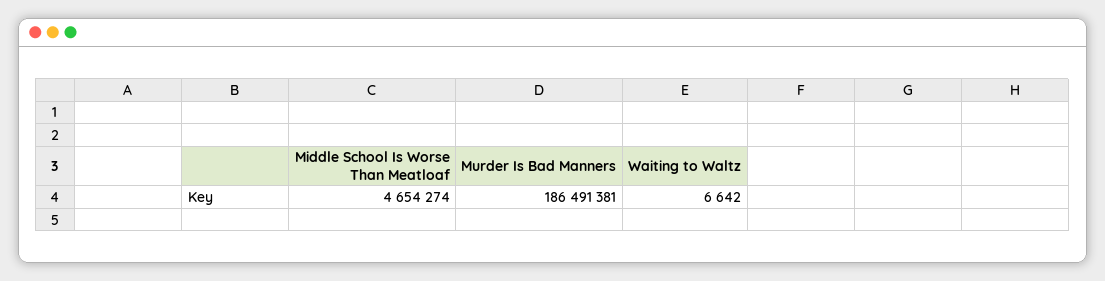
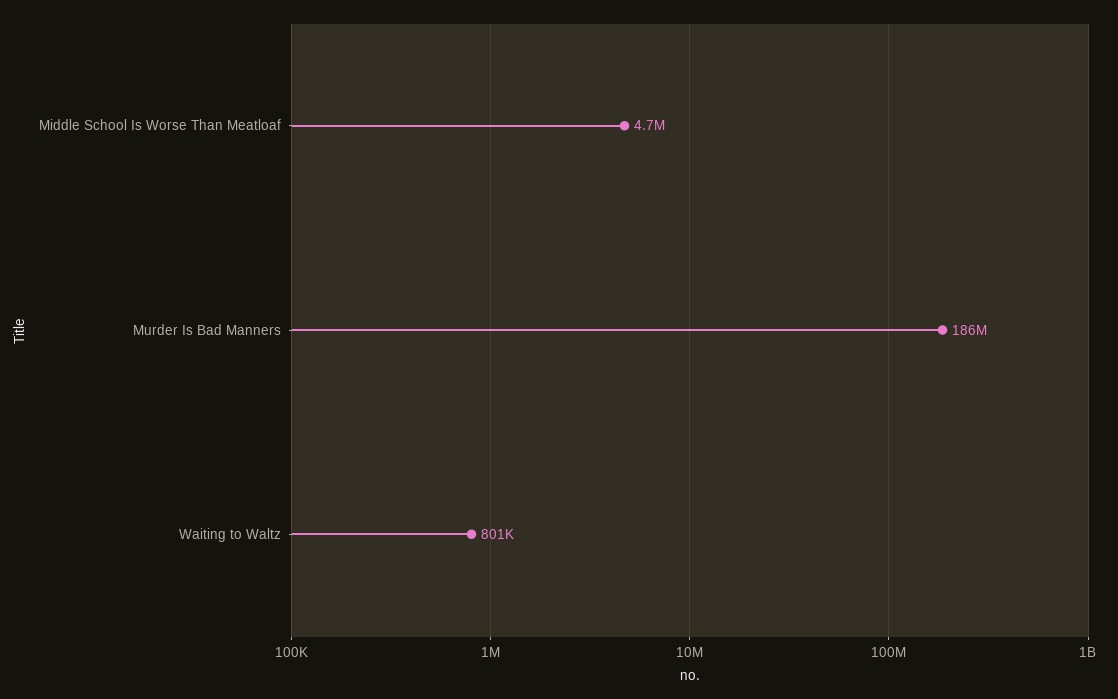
Waiting to Waltz: 6642 -> 801000

